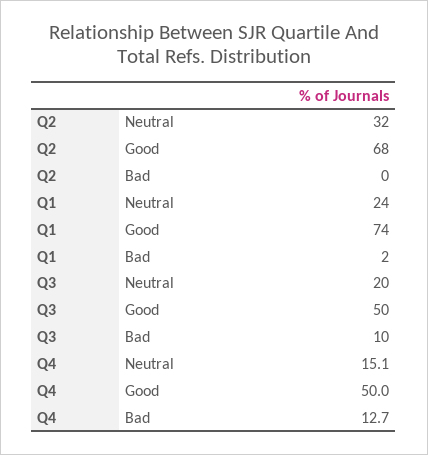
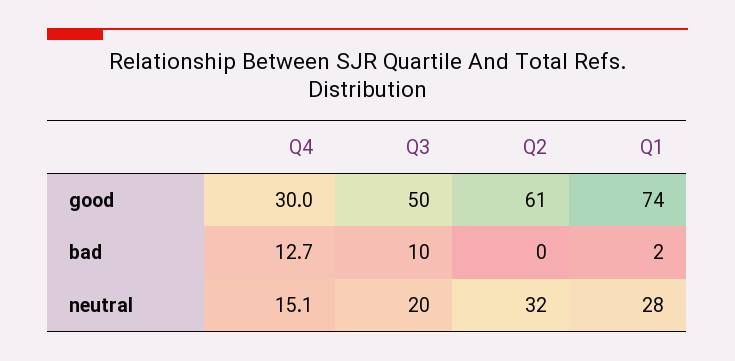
Q2, Good: 68 -> 61
Q1, Neutral: 24 -> 28
Q4, Good: 50 -> 30

